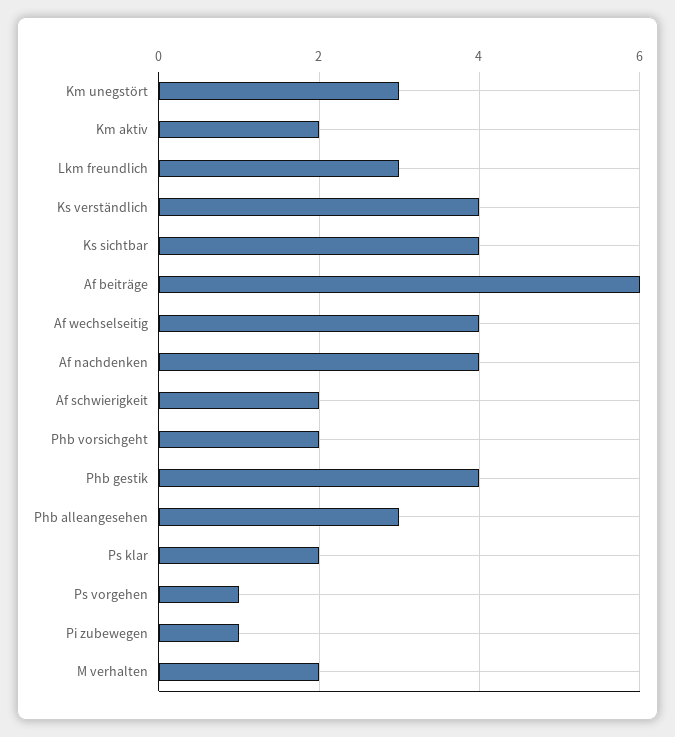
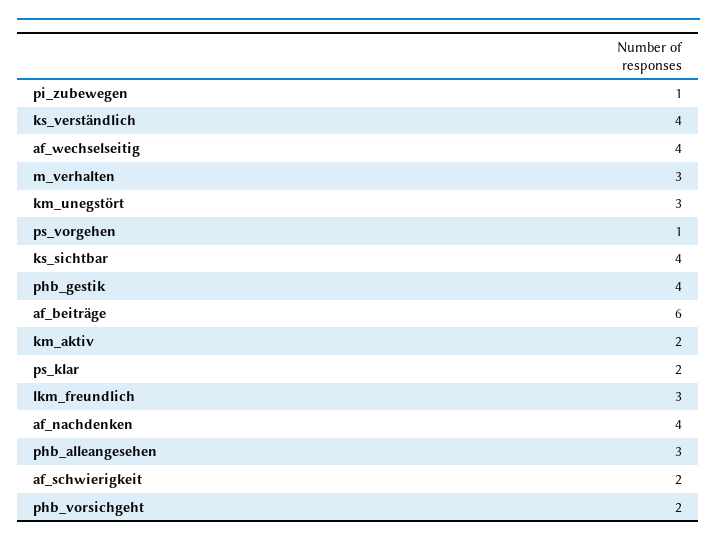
M verhalten: 2 -> 3

